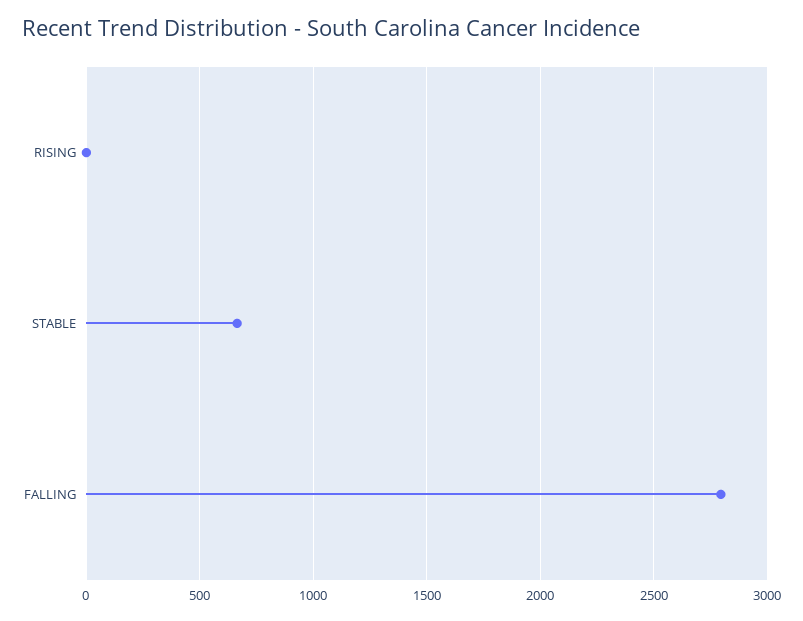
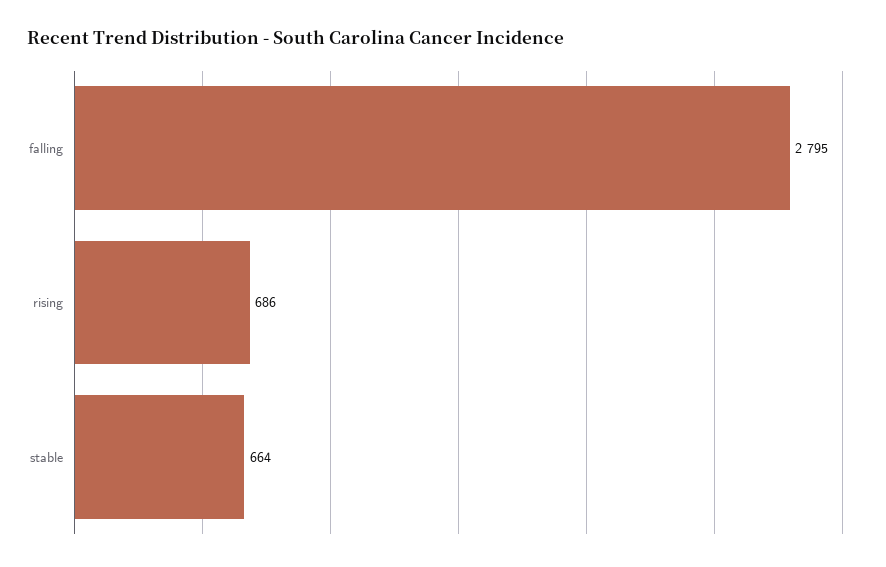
RISING: 0 -> 686

